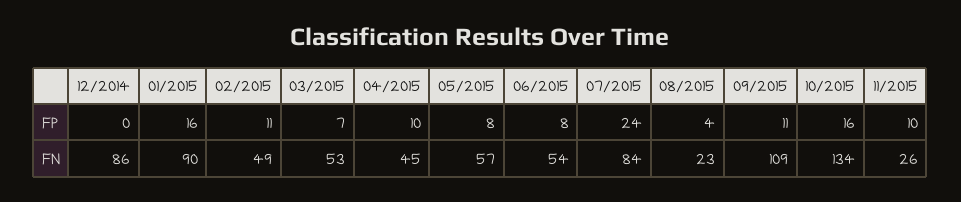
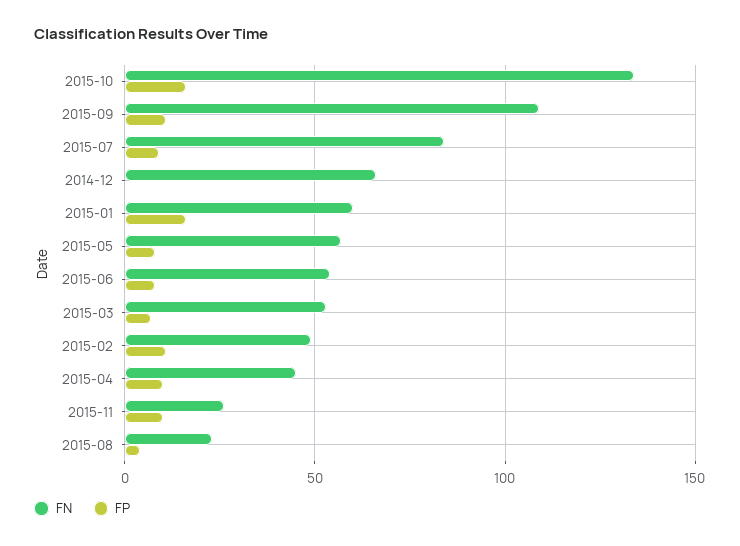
FP, 07/2015: 24 -> 10
FN, 12/2014: 86 -> 65
FN, 01/2015: 90 -> 60

